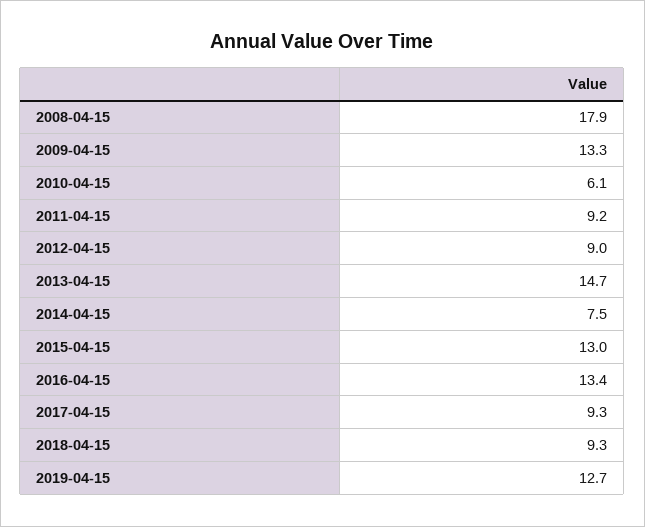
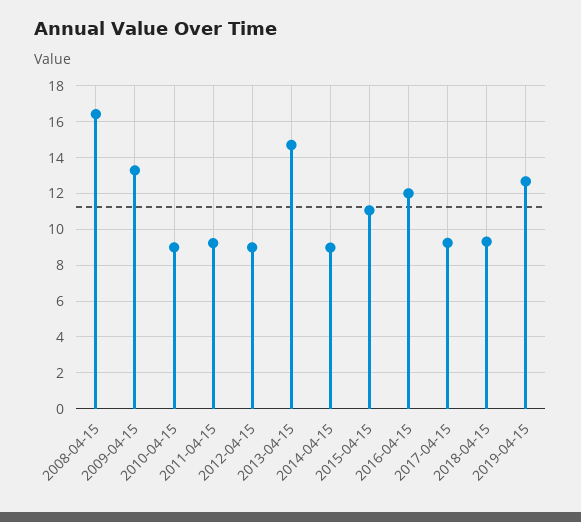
2008-04-15: 17.9 -> 16.5
2010-04-15: 6.1 -> 9
2014-04-15: 7.5 -> 9
2015-04-15: 13 -> 11
2016-04-15: 13.4 -> 12

